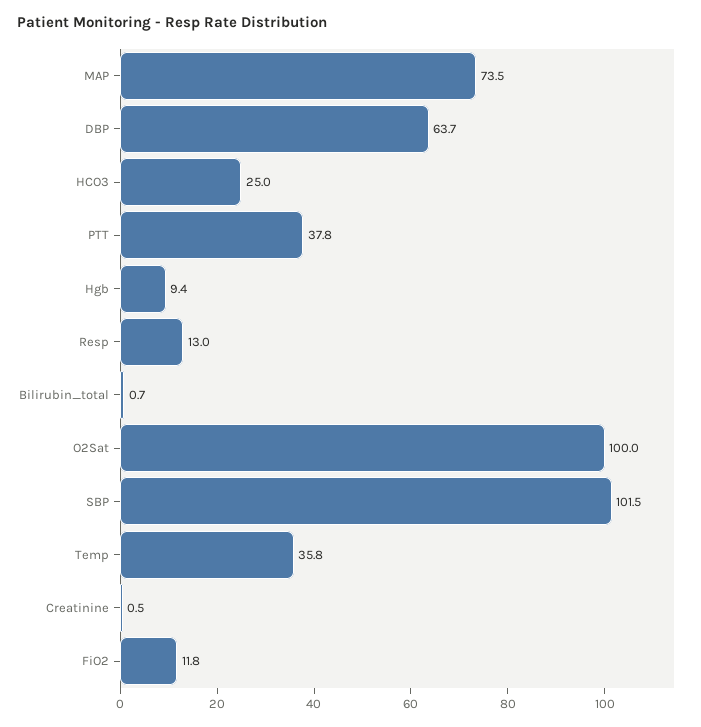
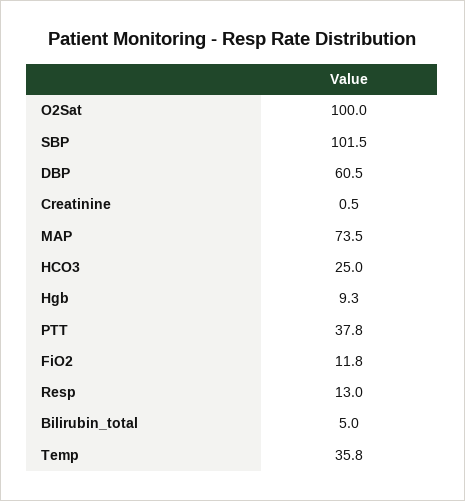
DBP: 63.7 -> 60.5
Hgb: 9.4 -> 9.3
Bilirubin_total: 0.7 -> 5

